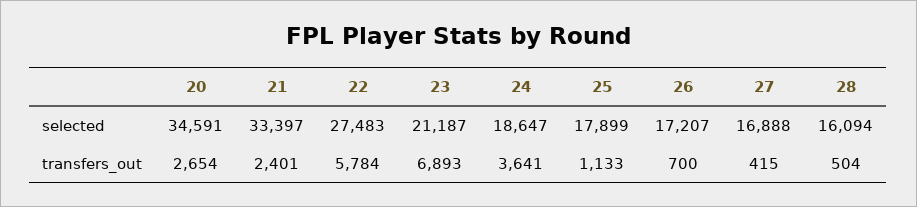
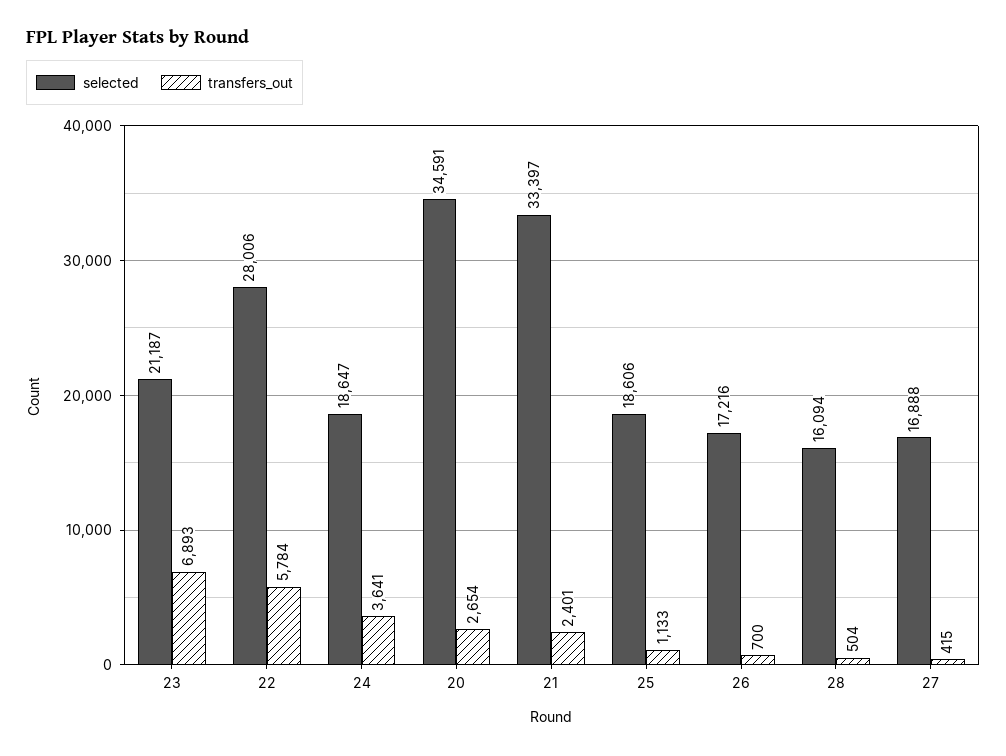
selected, 22: 27483 -> 28006
selected, 25: 17899 -> 18606
selected, 26: 17207 -> 17216

